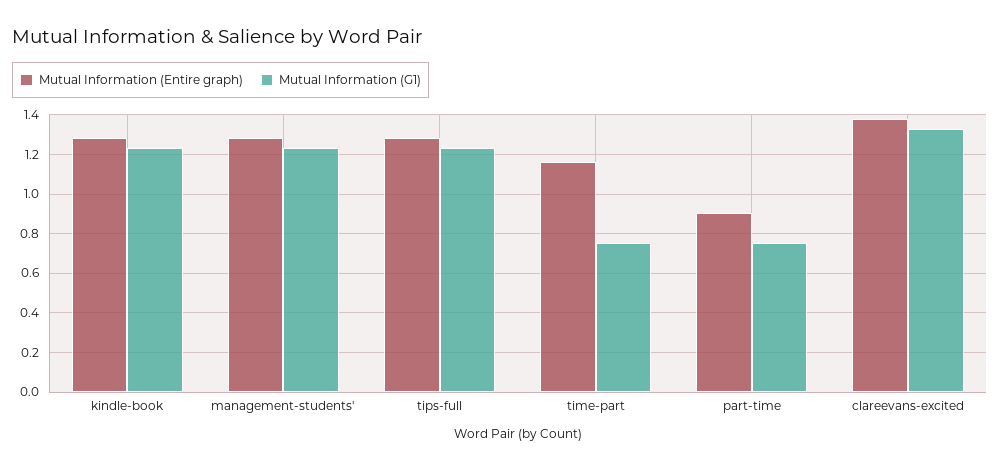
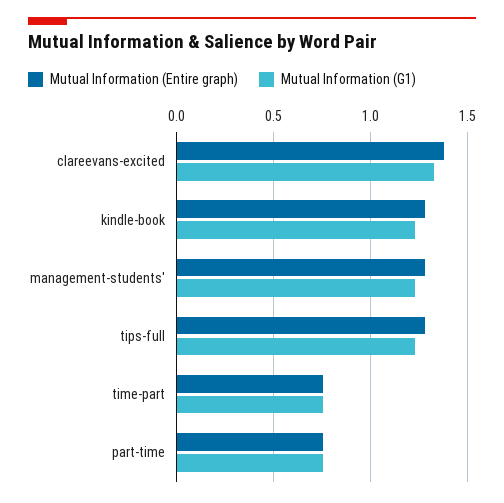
Mutual Information (Entire graph), time-part: 1.15 -> 0.75
Mutual Information (Entire graph), part-time: 0.9 -> 0.75

